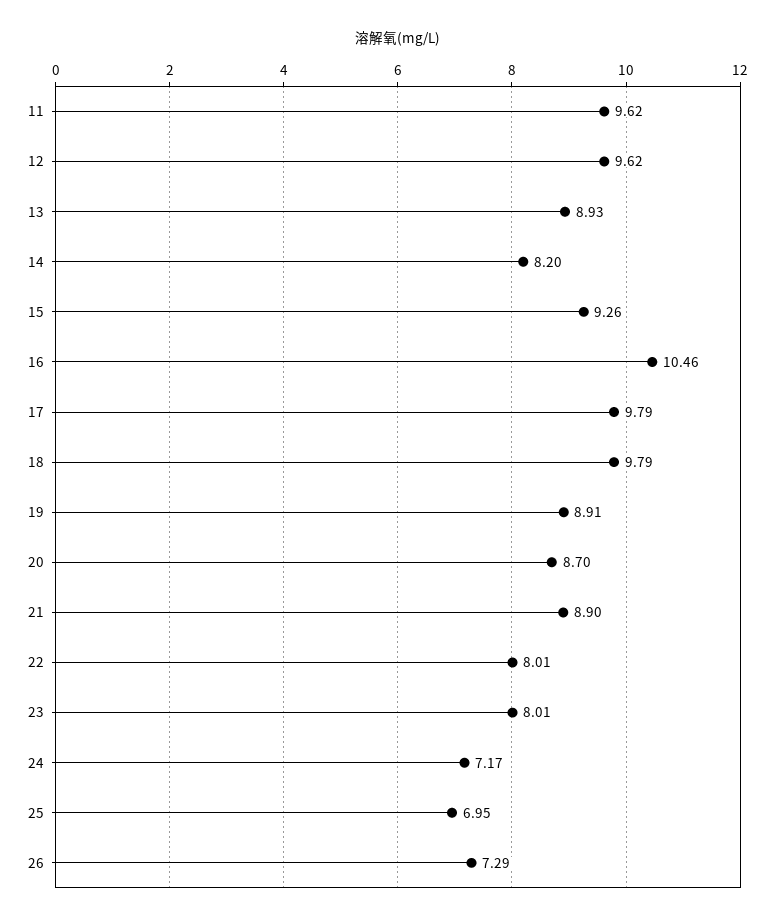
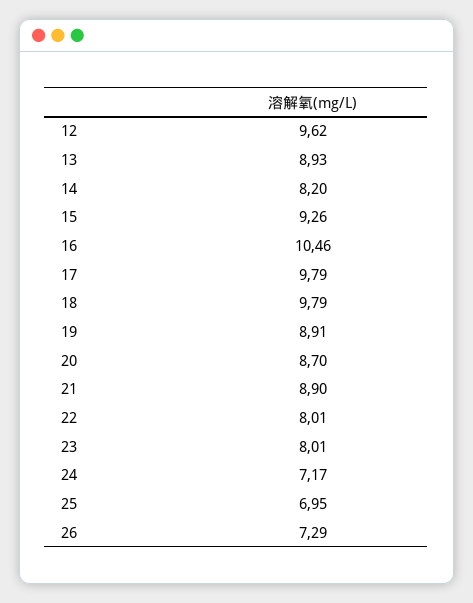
11: 9.62 -> none

